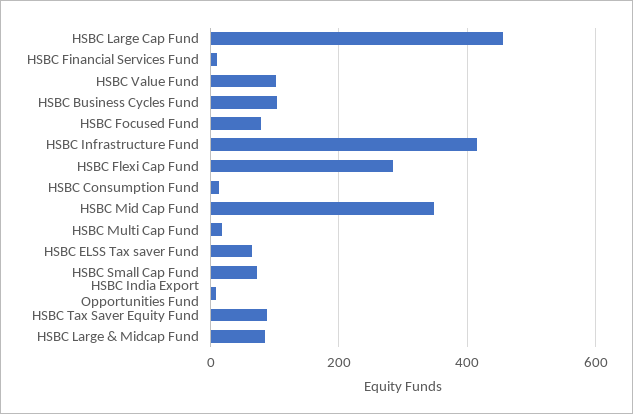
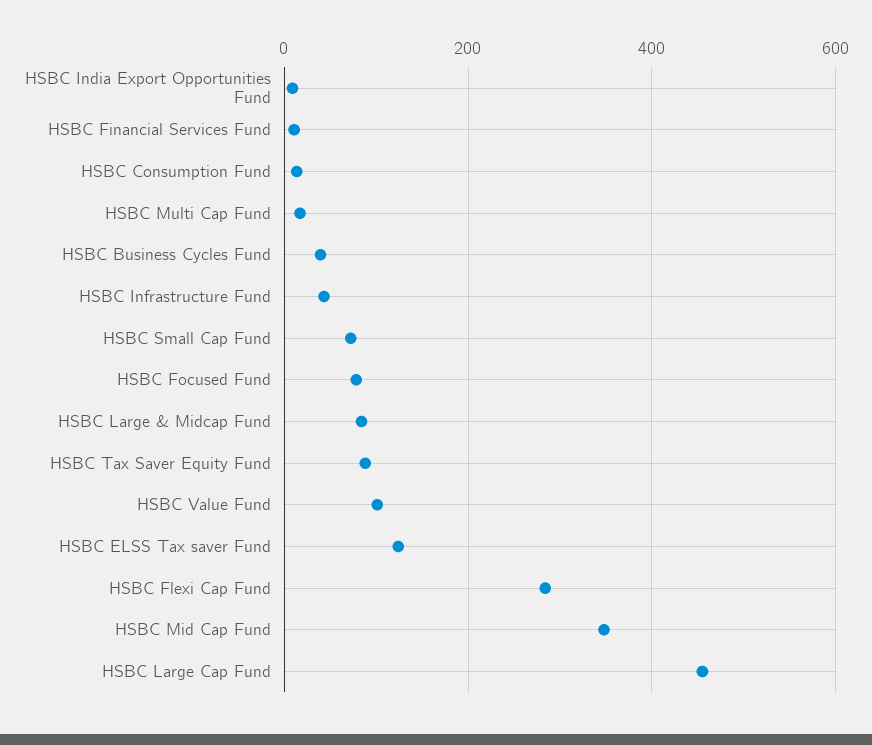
HSBC Business Cycles Fund: 100 -> 40
HSBC Infrastructure Fund: 420 -> 40
HSBC ELSS Tax saver Fund: 60 -> 120

